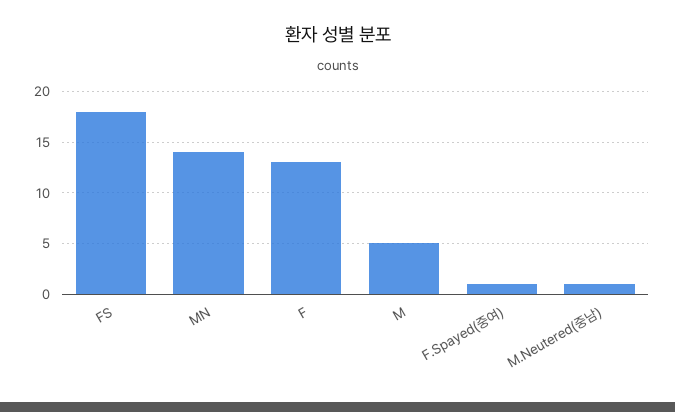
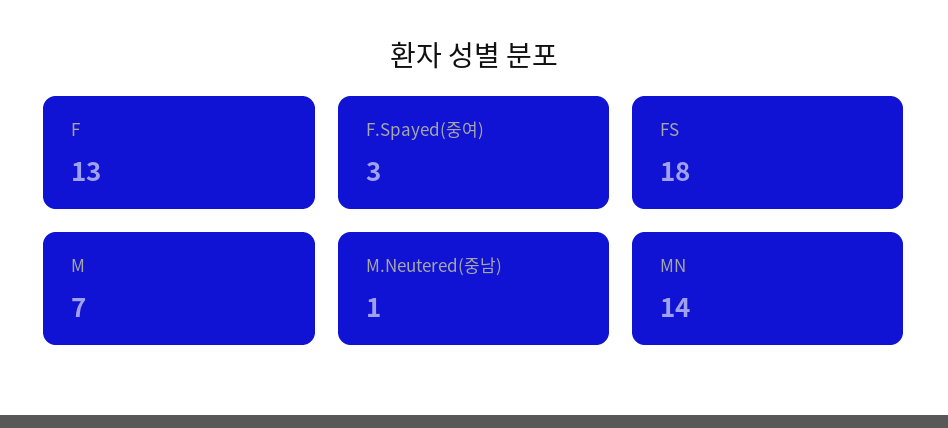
M: 5 -> 7
F.Spayed(중여): 1 -> 3

